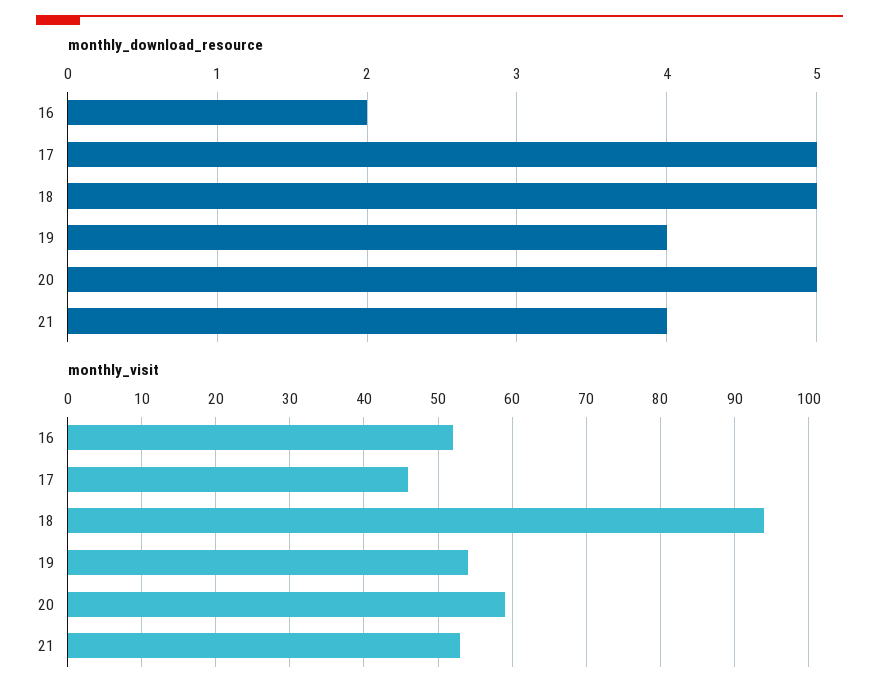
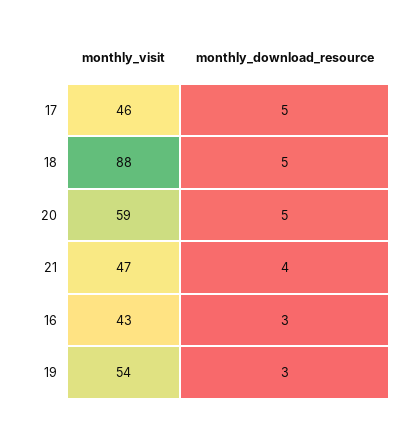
monthly_download_resource, 16: 2 -> 3
monthly_download_resource, 19: 4 -> 3
monthly_visit, 16: 52 -> 43
monthly_visit, 18: 94 -> 88
monthly_visit, 21: 53 -> 47

